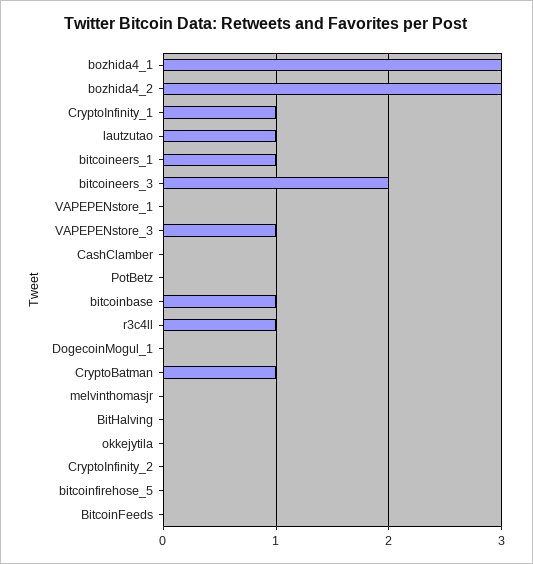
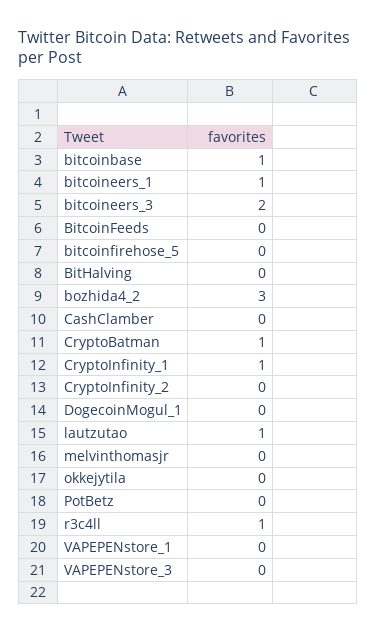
bozhida4_1: 3 -> none
VAPEPENstore_3: 1 -> 0

